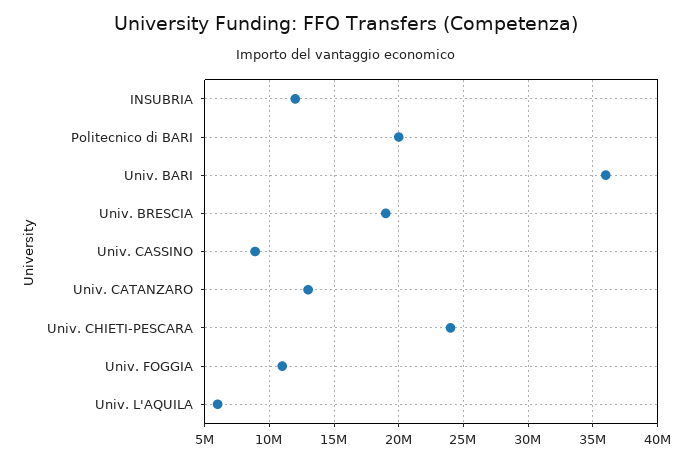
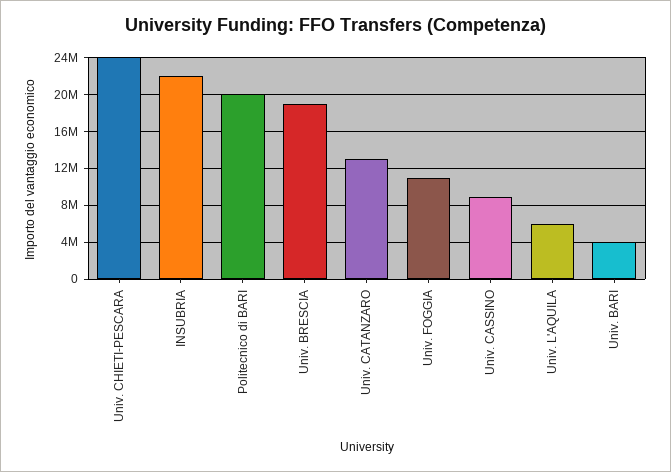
INSUBRIA: 12000000 -> 22000000
Univ. BARI: 36000000 -> 4000000

